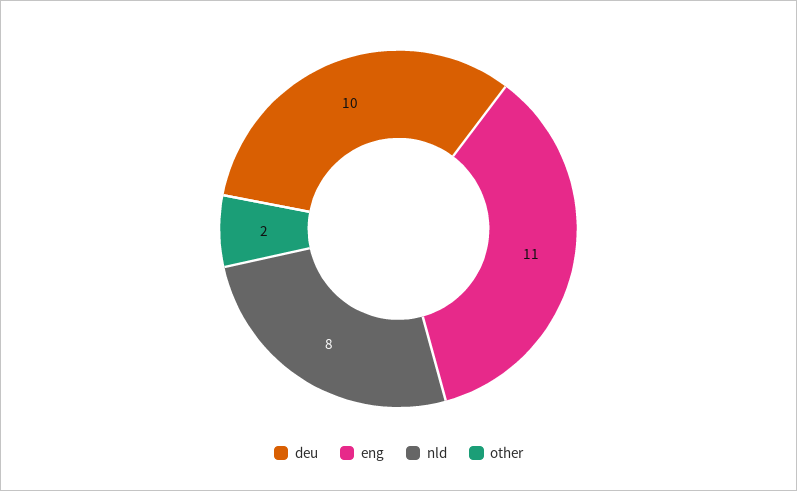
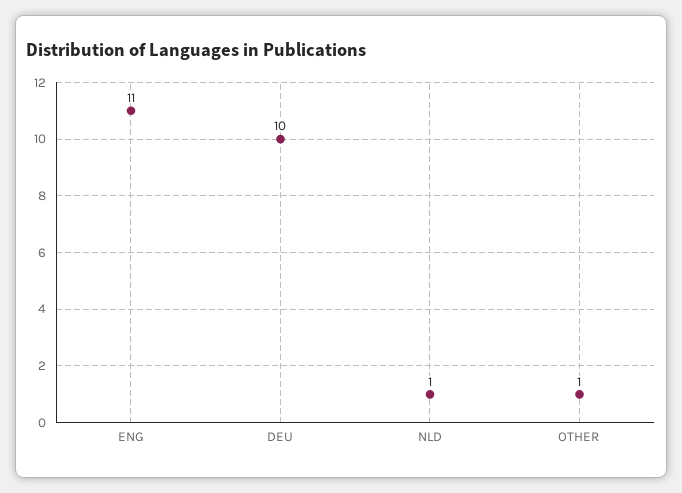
nld: 8 -> 1
other: 2 -> 1

